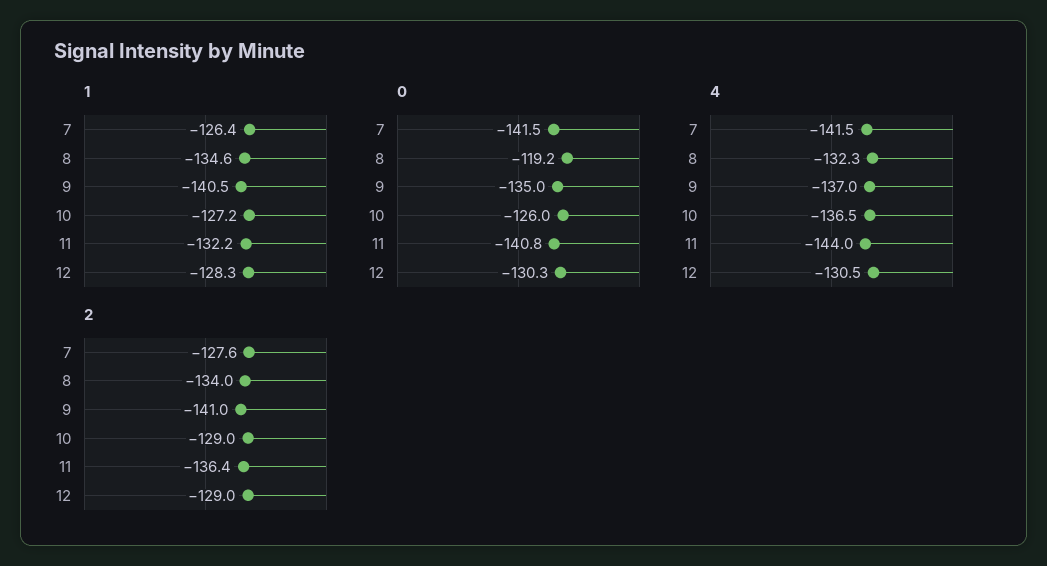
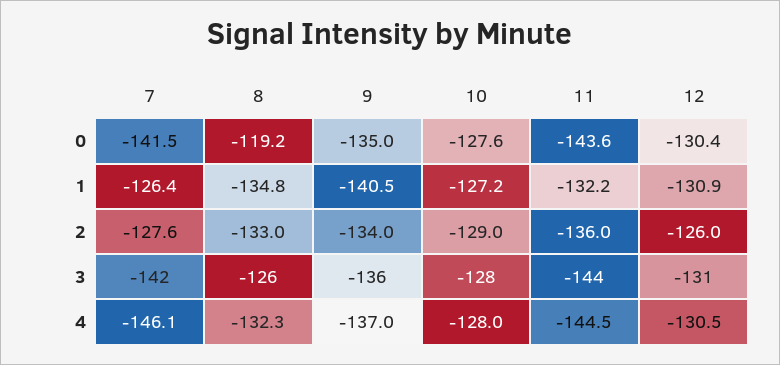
1, 8: -134.6 -> -134.8
1, 12: -128.3 -> -130.9
0, 10: -126 -> -127.6
0, 11: -140.8 -> -143.6
0, 12: -130.3 -> -130.4
4, 7: -141.5 -> -146.1
4, 10: -136.5 -> -128
4, 11: -144 -> -144.5
2, 8: -134 -> -133
2, 9: -141 -> -134
2, 11: -136.4 -> -136
2, 12: -129 -> -126
3, 7: none -> -142
3, 8: none -> -126
3, 9: none -> -136
3, 10: none -> -128
3, 11: none -> -144
3, 12: none -> -131

